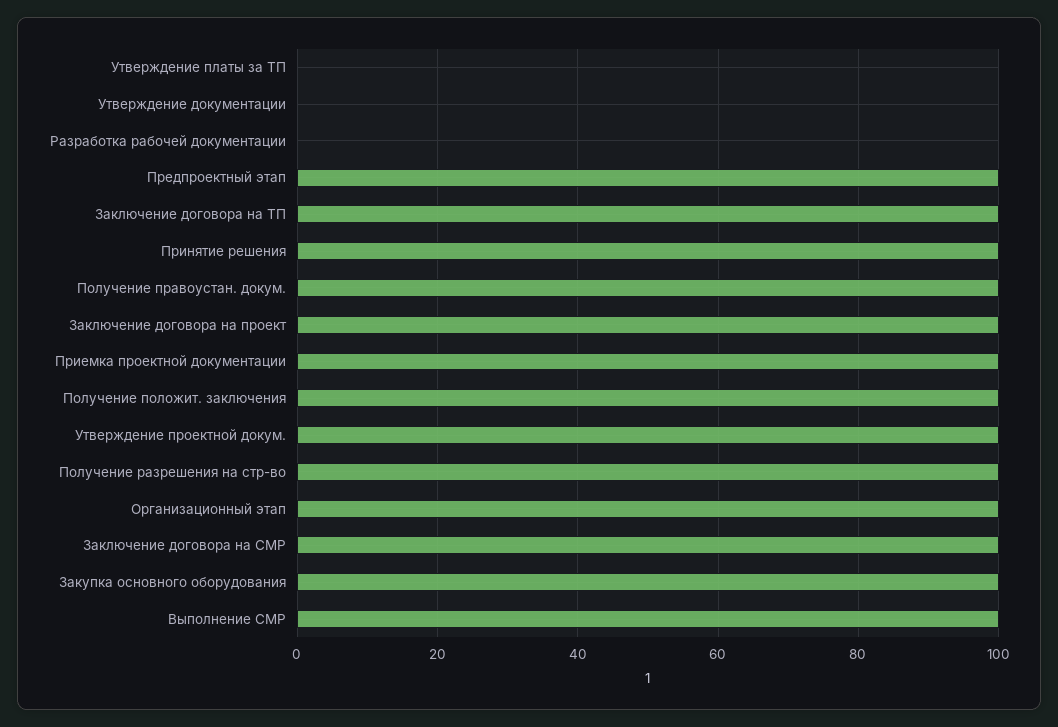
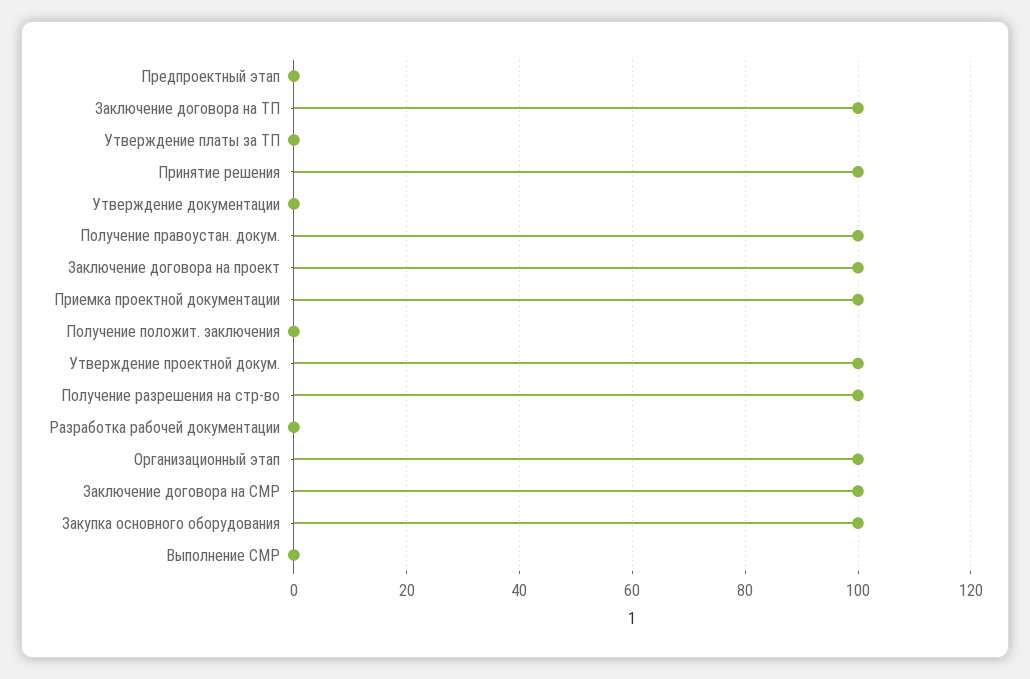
Предпроектный этап: 100 -> 0
Получение положит. заключения: 100 -> 0
Выполнение СМР: 100 -> 0

